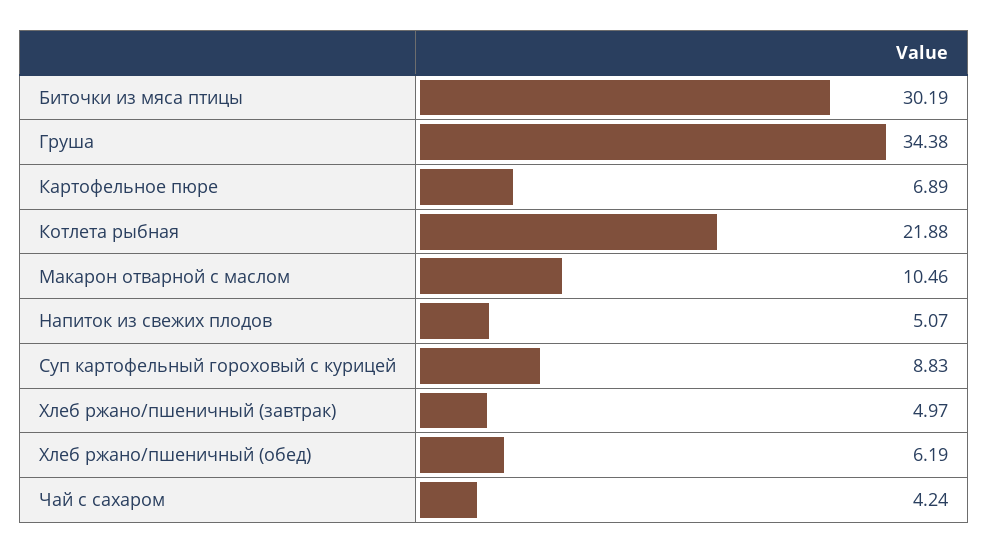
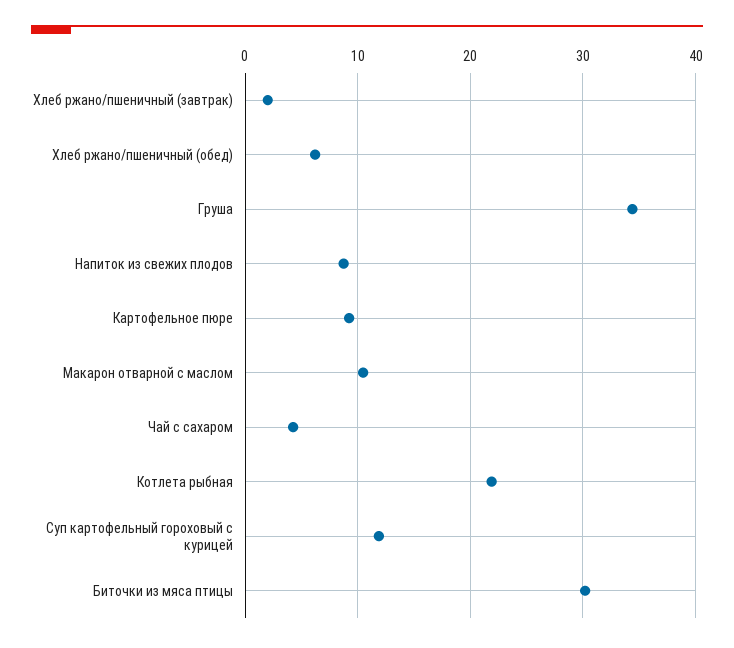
Картофельное пюре: 6.89 -> 9
Напиток из свежих плодов: 5.07 -> 9
Суп картофельный гороховый с курицей: 8.83 -> 12
Хлеб ржано/пшеничный (завтрак): 4.97 -> 2

